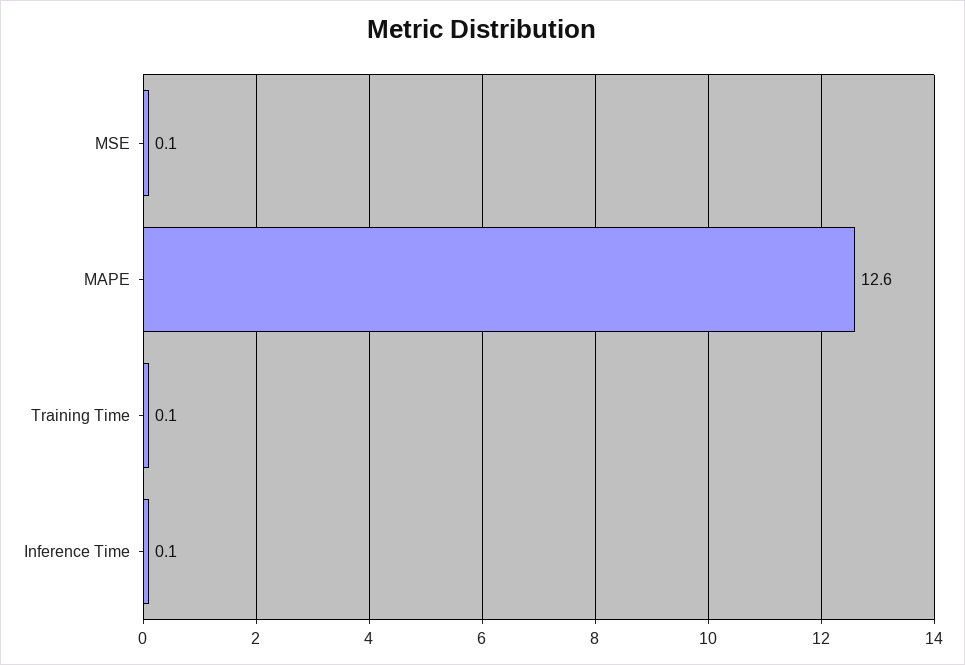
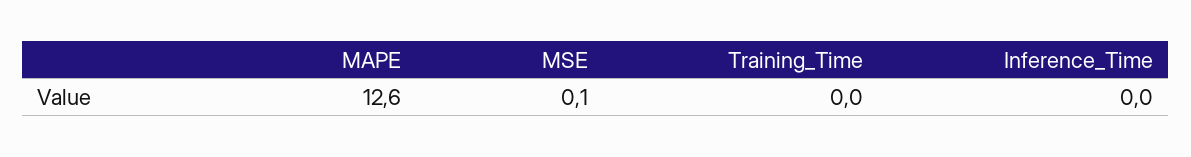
Training Time: 0.1 -> 0
Inference Time: 0.1 -> 0

